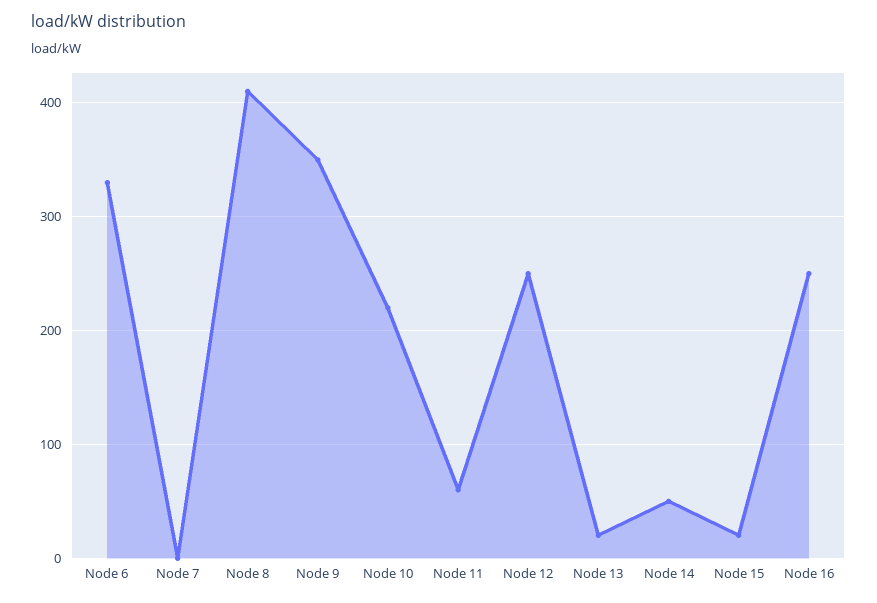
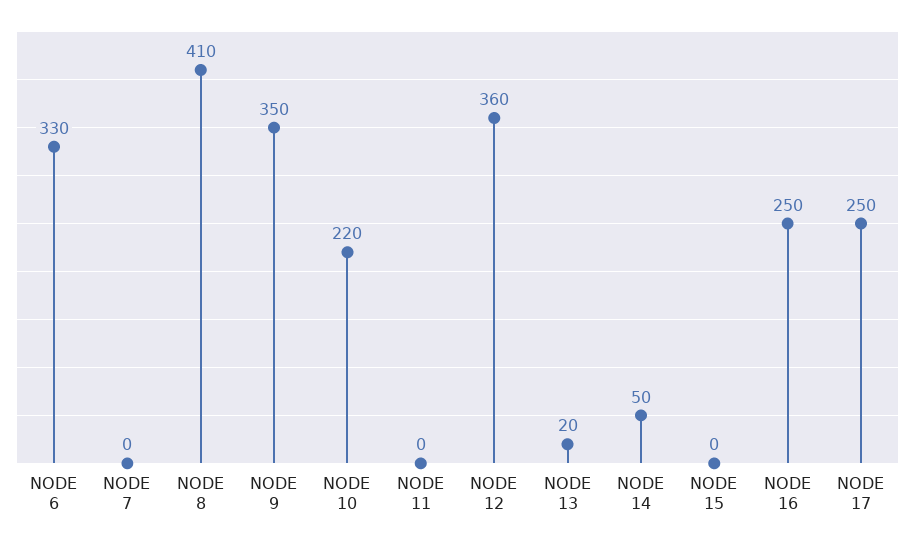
Node 11: 60 -> 0
Node 12: 250 -> 360
Node 15: 20 -> 0
NODE 17: none -> 250

